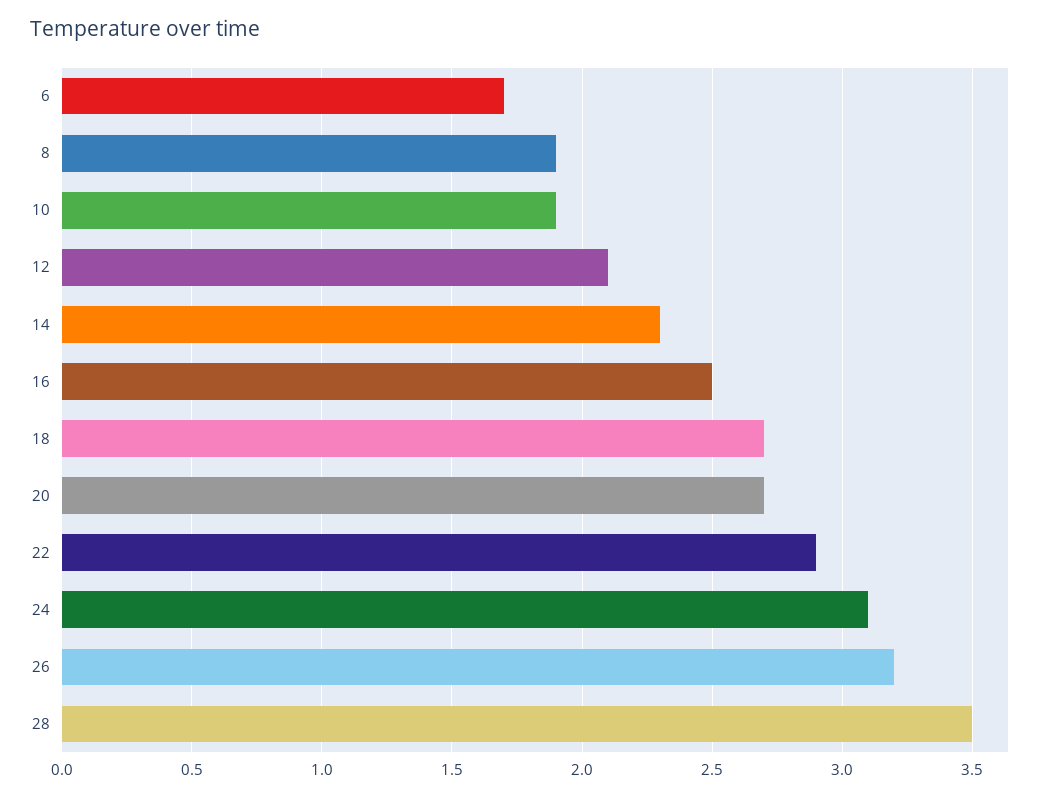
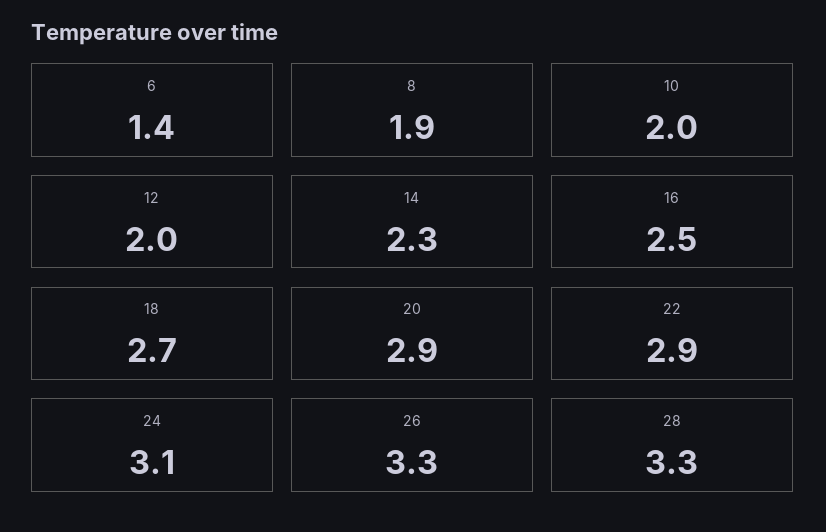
6: 1.7 -> 1.4
10: 1.9 -> 2
12: 2.1 -> 2
20: 2.7 -> 2.9
26: 3.2 -> 3.3
28: 3.5 -> 3.3

